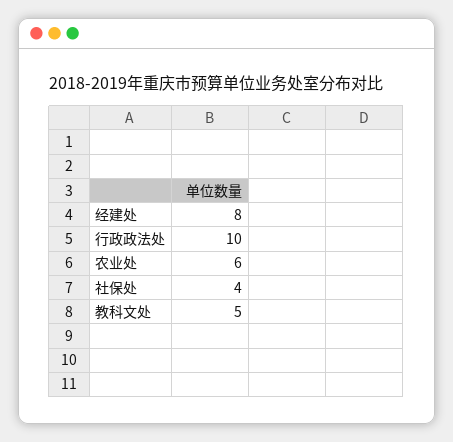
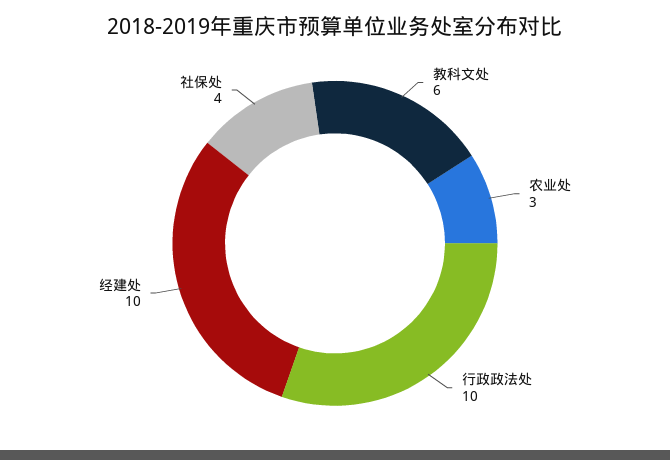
经建处: 8 -> 10
农业处: 6 -> 3
教科文处: 5 -> 6

